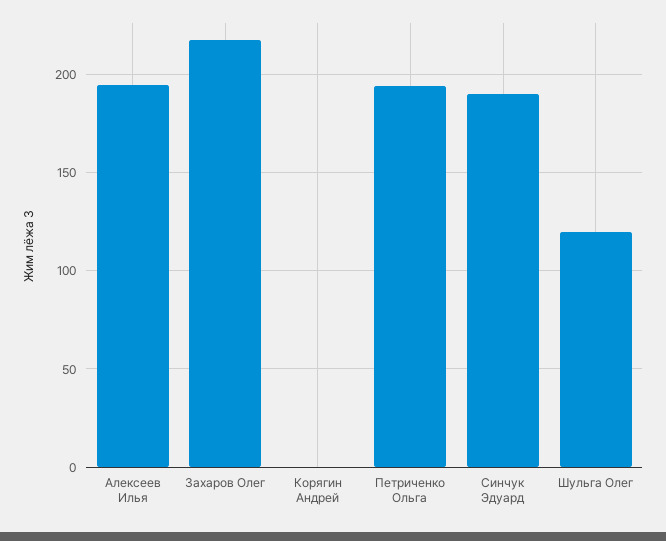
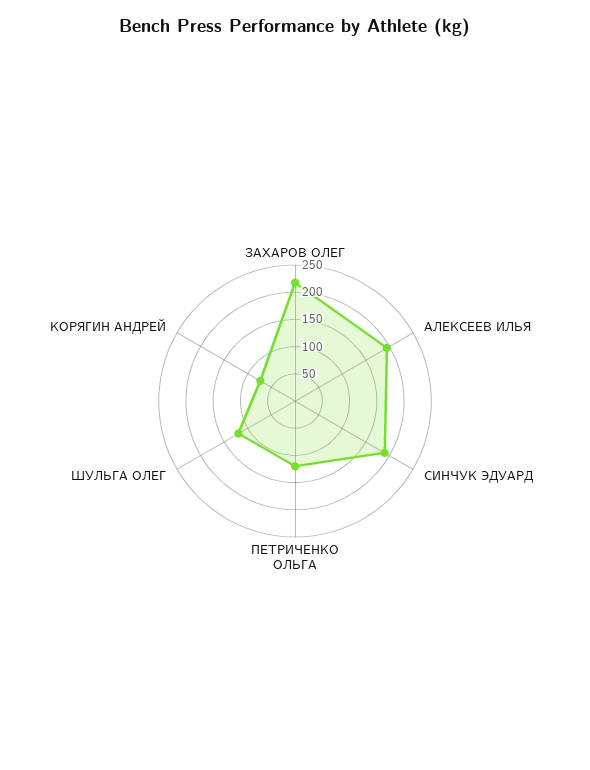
Корягин Андрей: 0 -> 75
Петриченко Ольга: 195 -> 125

